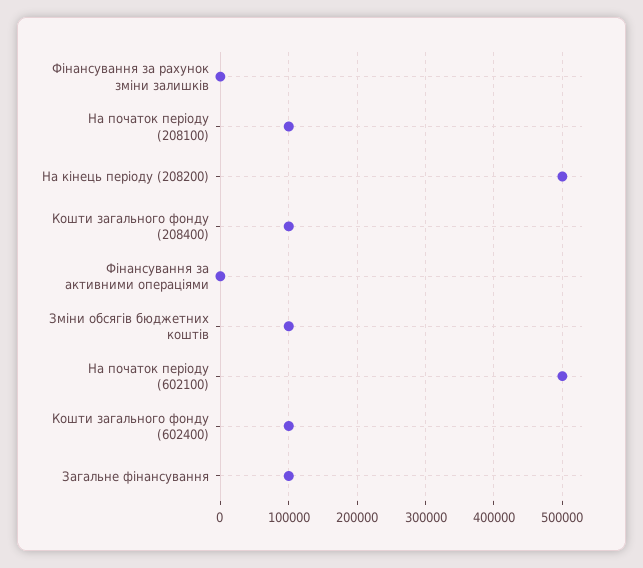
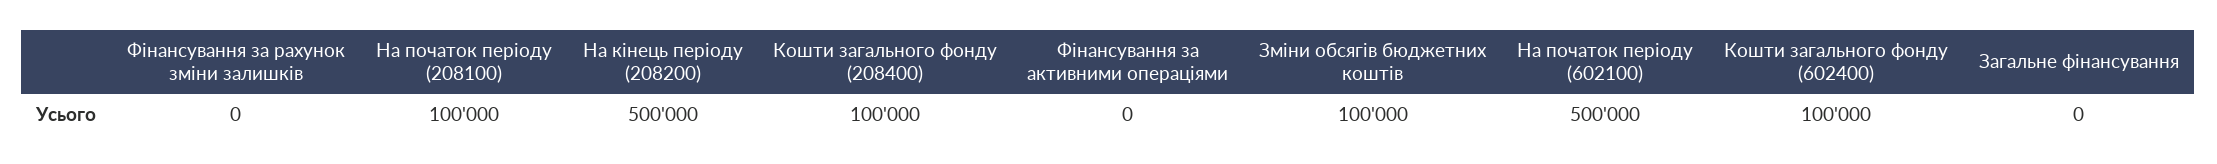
Загальне фінансування: 100000 -> 0

